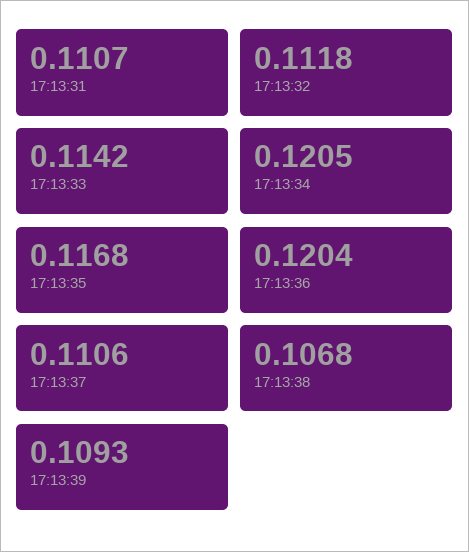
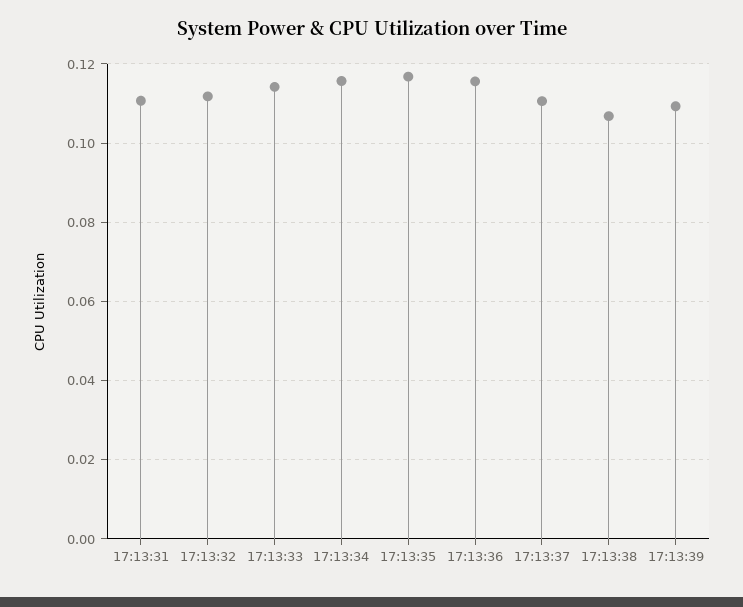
17:13:34: 0.1205 -> 0.116
17:13:36: 0.1204 -> 0.116

